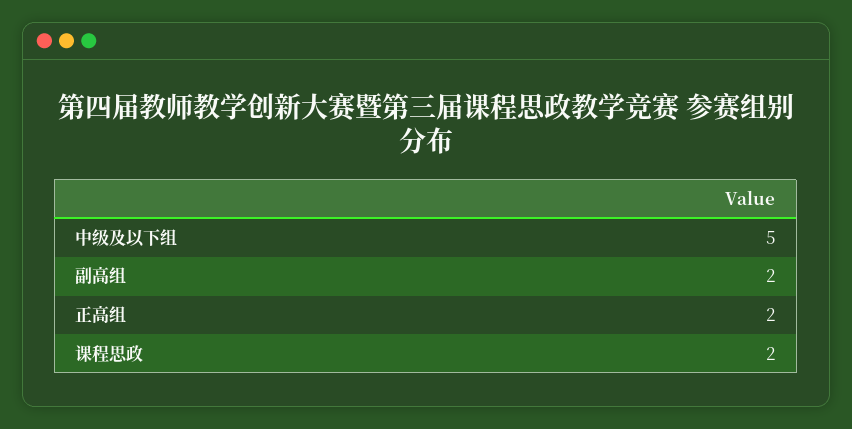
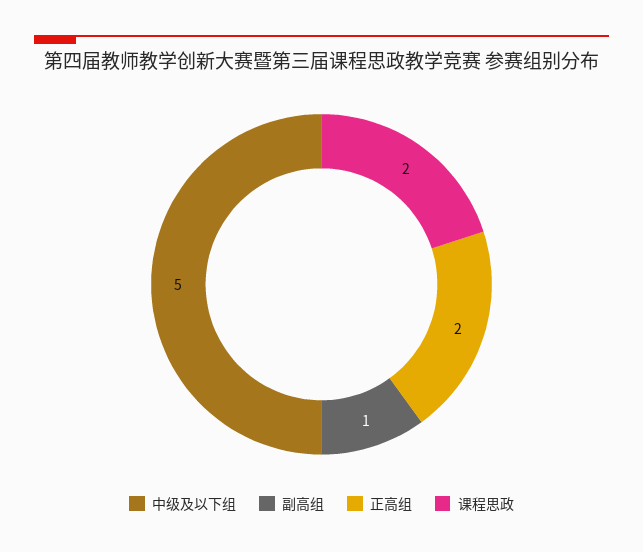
副高组: 2 -> 1

